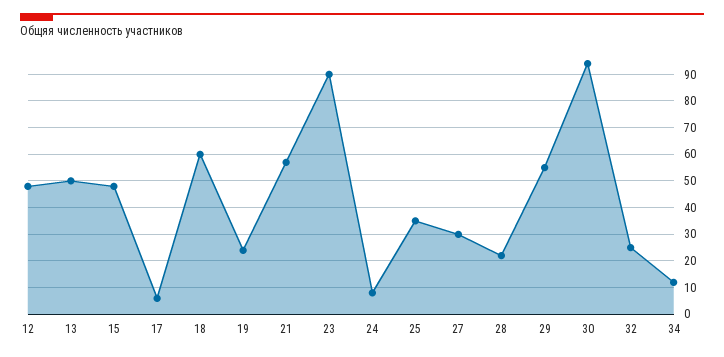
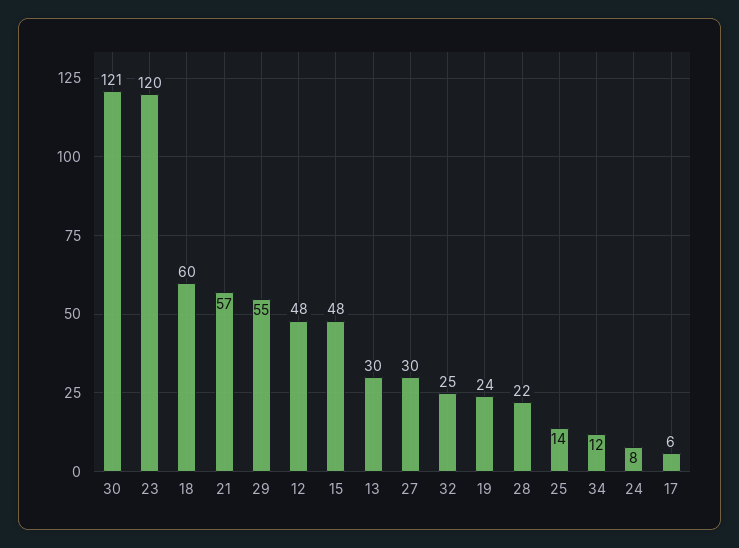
13: 50 -> 30
23: 90 -> 120
25: 35 -> 14
30: 95 -> 121

